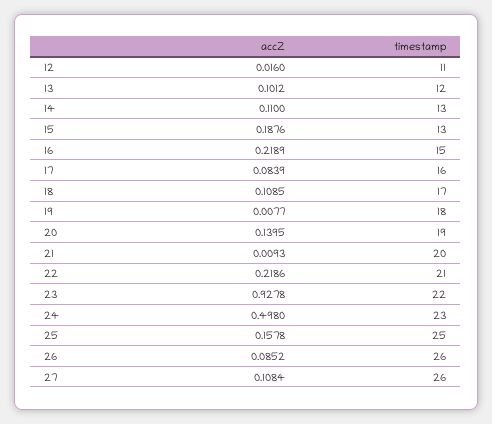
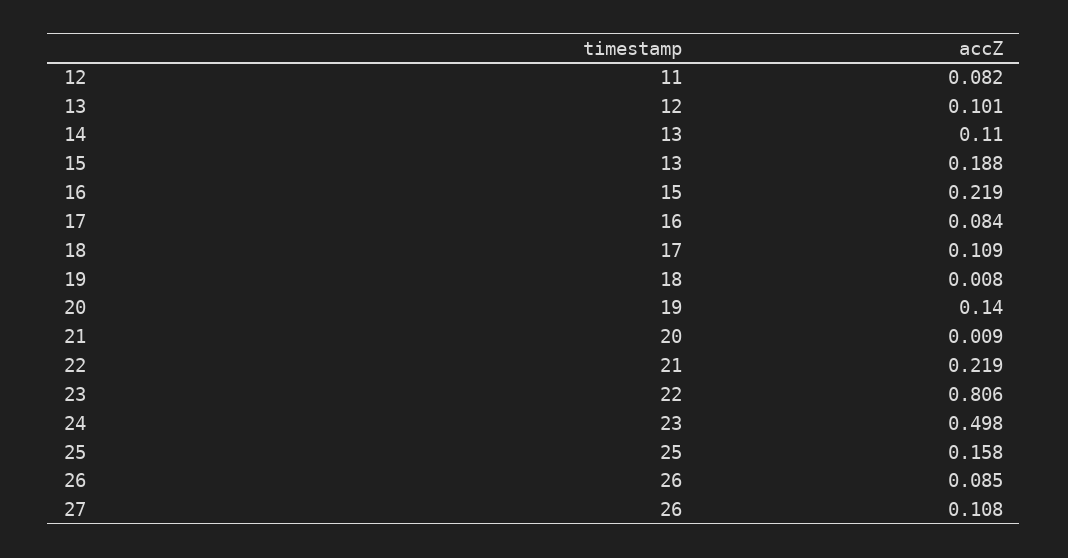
accZ, 12: 0.016 -> 0.082
accZ, 23: 0.9278 -> 0.806

